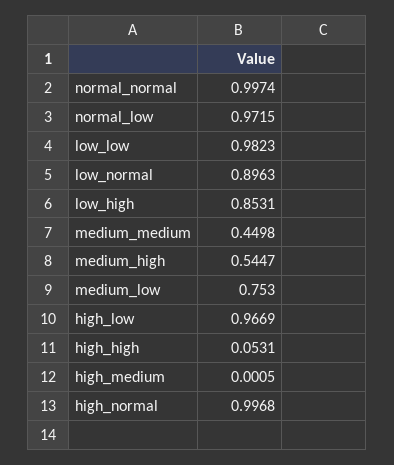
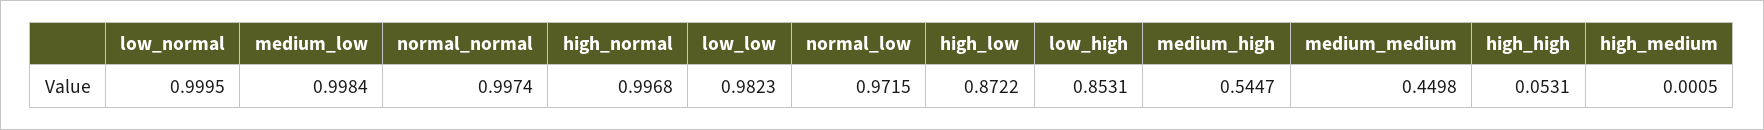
low_normal: 0.8963 -> 0.9995
medium_low: 0.753 -> 0.9984
high_low: 0.9669 -> 0.8722

